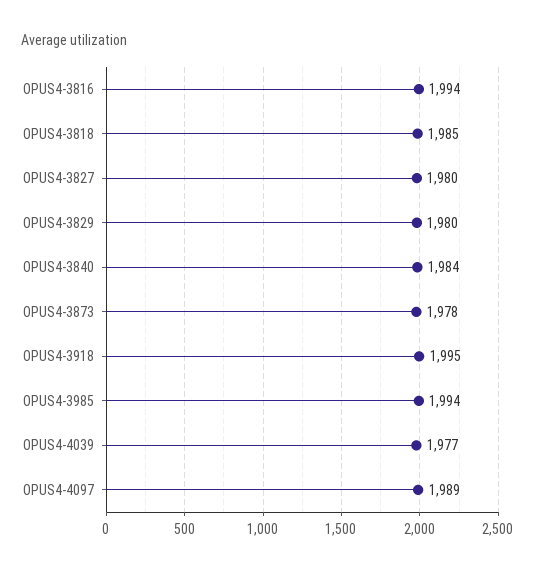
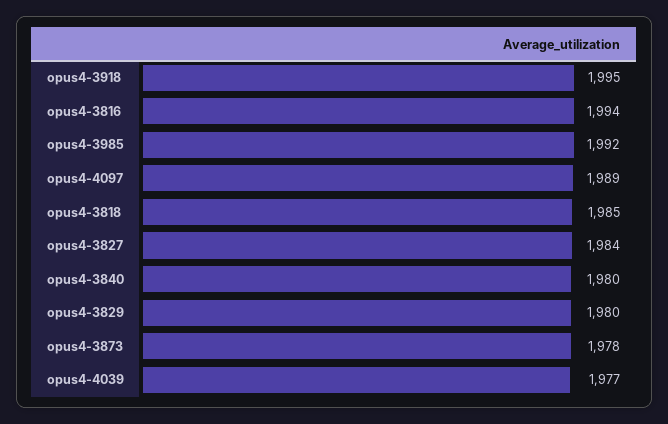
OPUS4-3827: 1980 -> 1984
OPUS4-3840: 1984 -> 1980
OPUS4-3985: 1994 -> 1992

